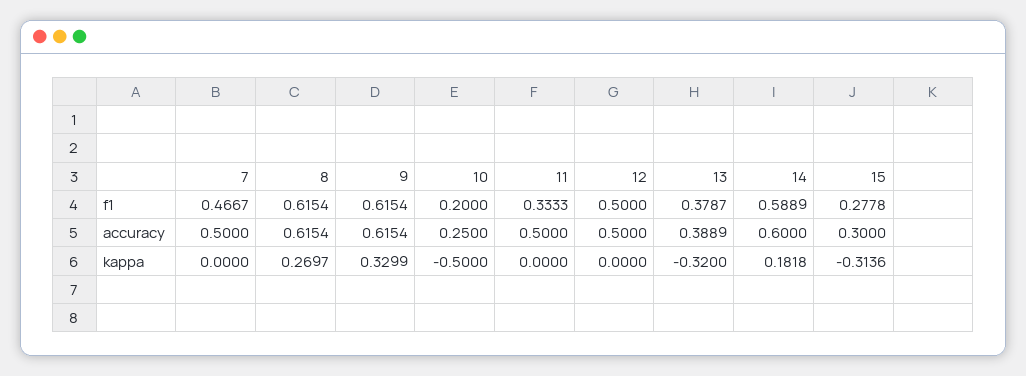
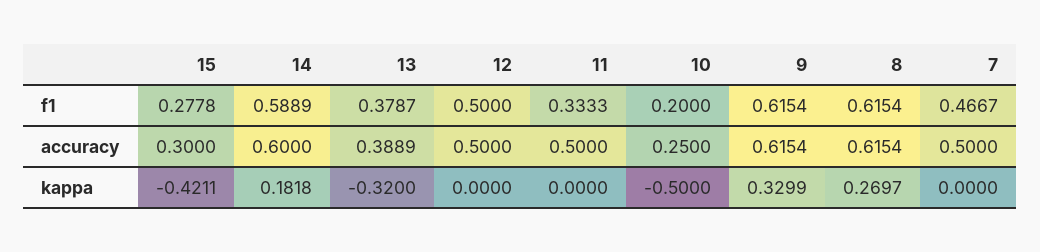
15, kappa: -0.3136 -> -0.4211

